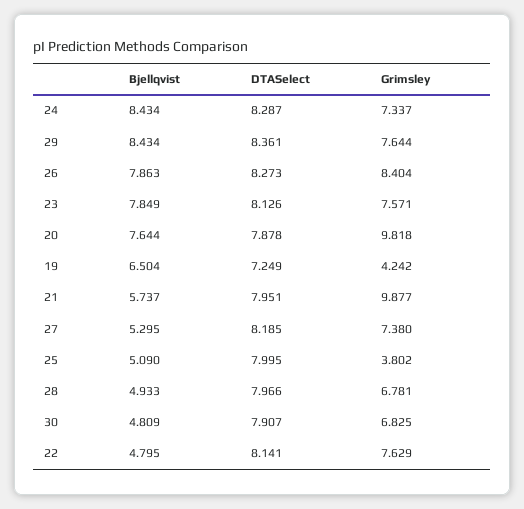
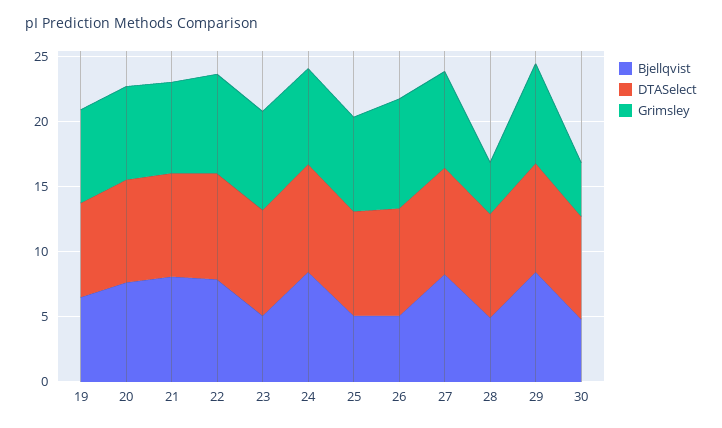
Bjellqvist, 26: 7.863 -> 5
Bjellqvist, 23: 7.849 -> 5
Grimsley, 20: 9.818 -> 7
Grimsley, 19: 4.242 -> 7
Bjellqvist, 21: 5.737 -> 8
Grimsley, 21: 9.877 -> 7
Bjellqvist, 27: 5.295 -> 8
Grimsley, 25: 3.802 -> 7
Grimsley, 28: 6.781 -> 4
Grimsley, 30: 6.825 -> 4
Bjellqvist, 22: 4.795 -> 8

